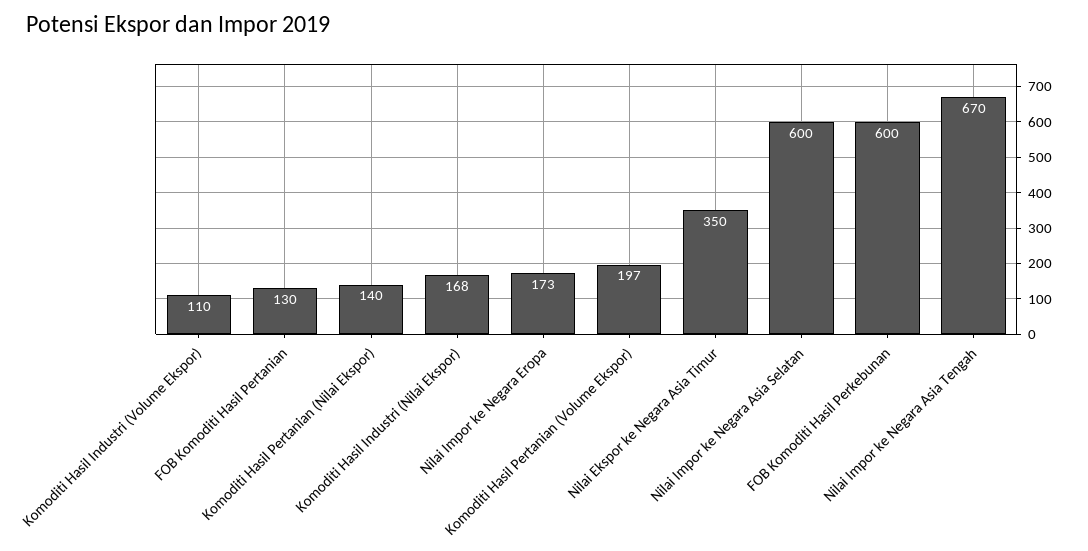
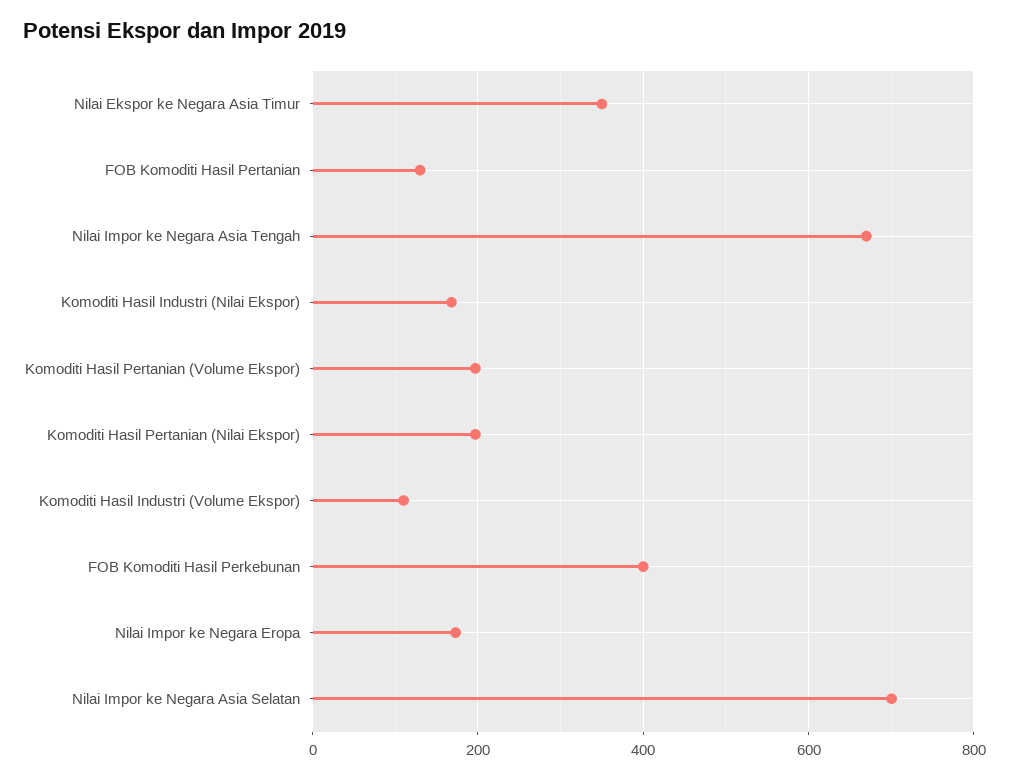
Komoditi Hasil Pertanian (Nilai Ekspor): 140 -> 200
Nilai Impor ke Negara Asia Selatan: 600 -> 700
FOB Komoditi Hasil Perkebunan: 600 -> 400

